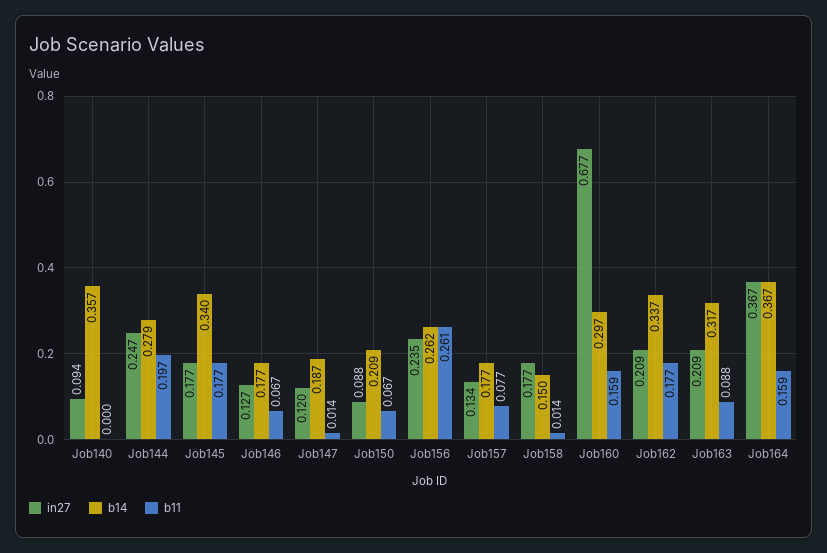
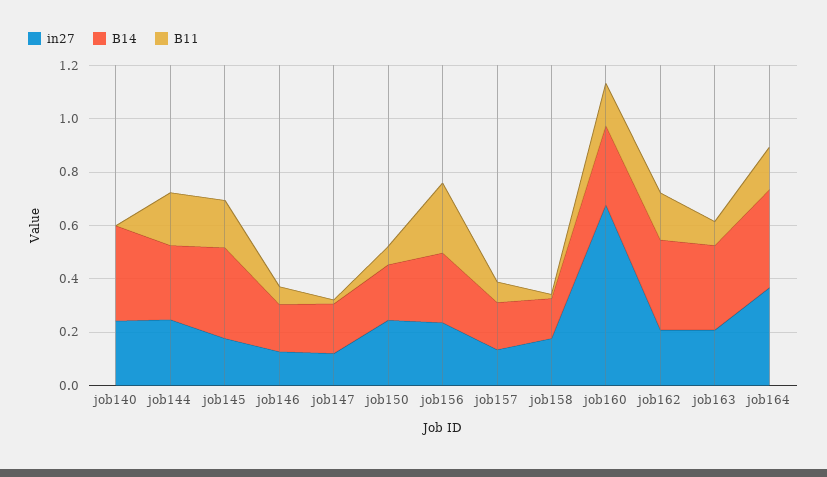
in27, Job140: 0.094 -> 0.25
in27, Job150: 0.088 -> 0.25

